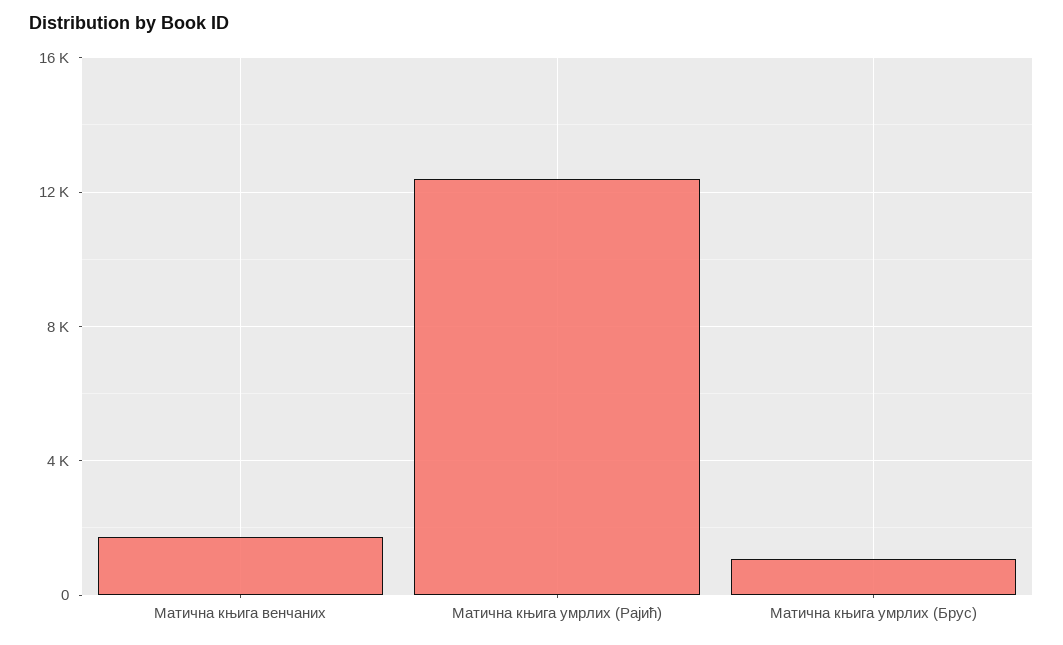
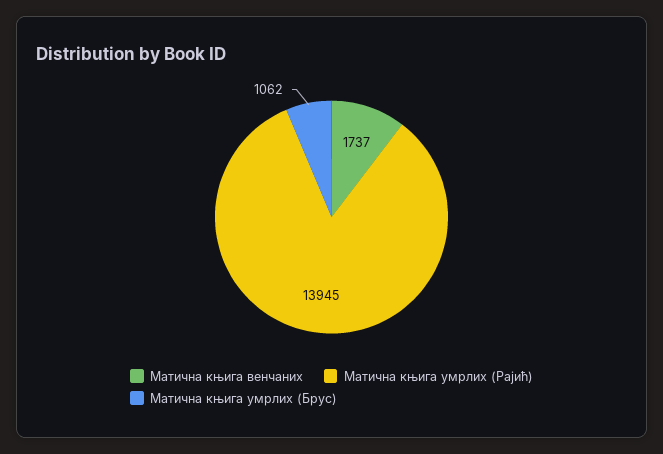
Матична књига умрлих (Рајић): 12500 -> 13945

